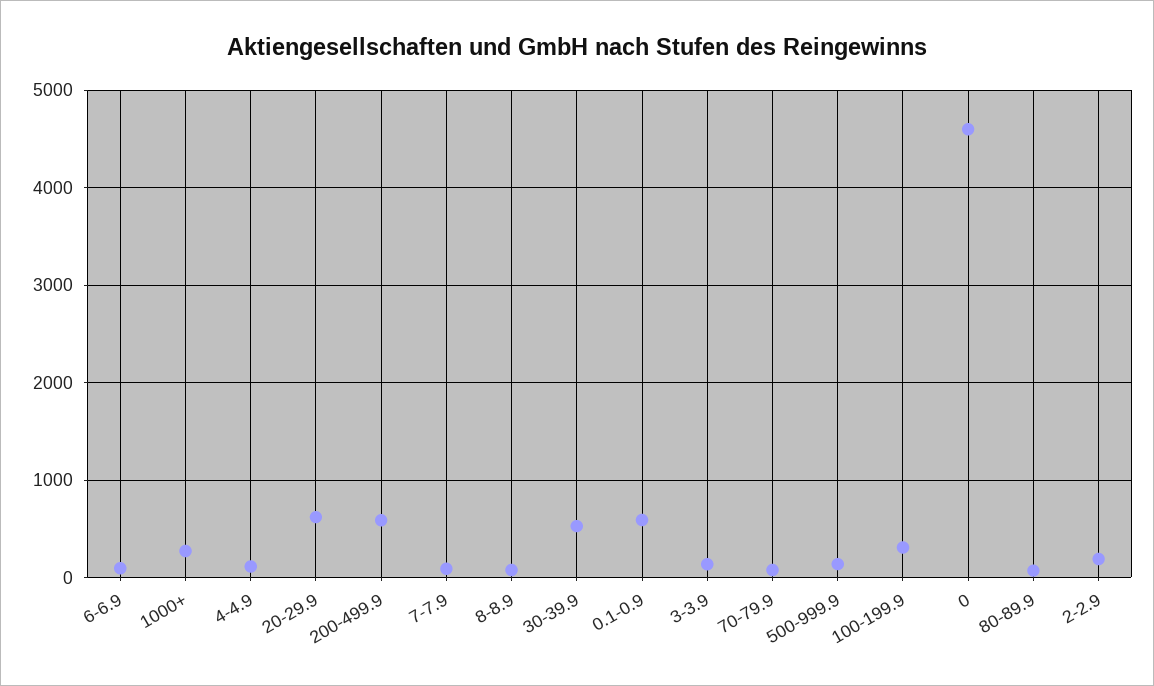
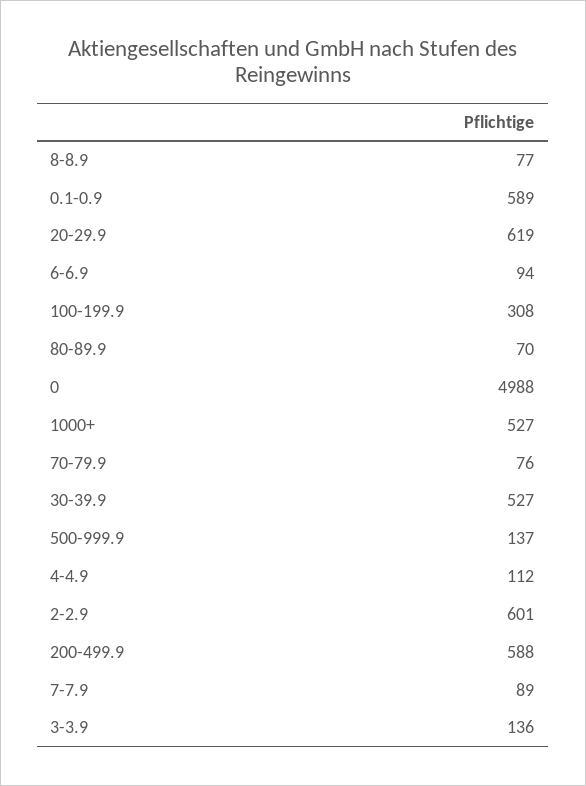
1000+: 300 -> 527
0: 4600 -> 4988
2-2.9: 200 -> 601

